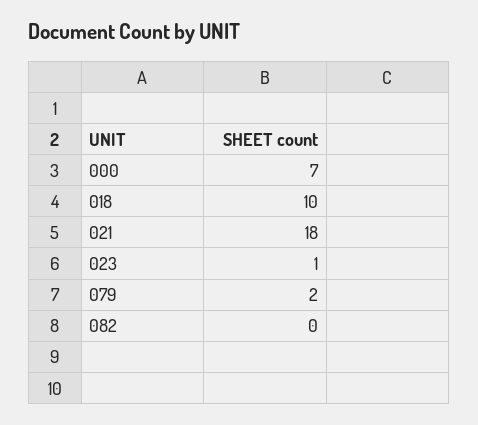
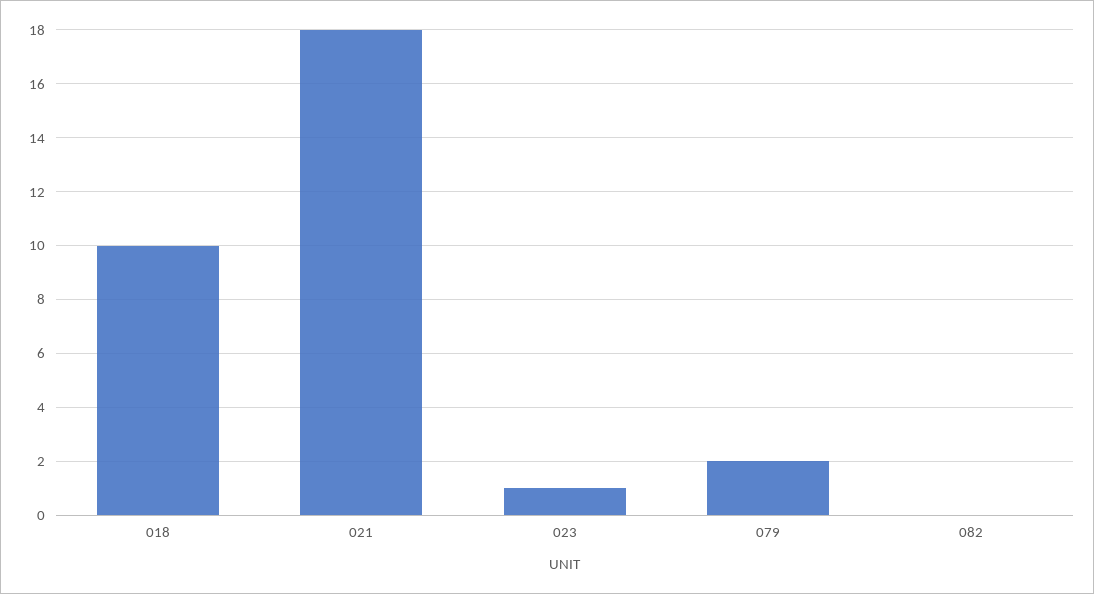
000: 7 -> none

